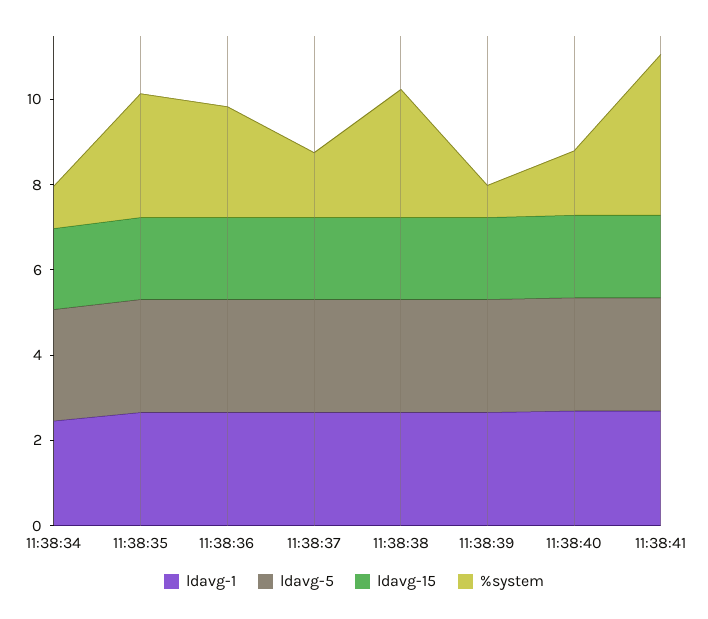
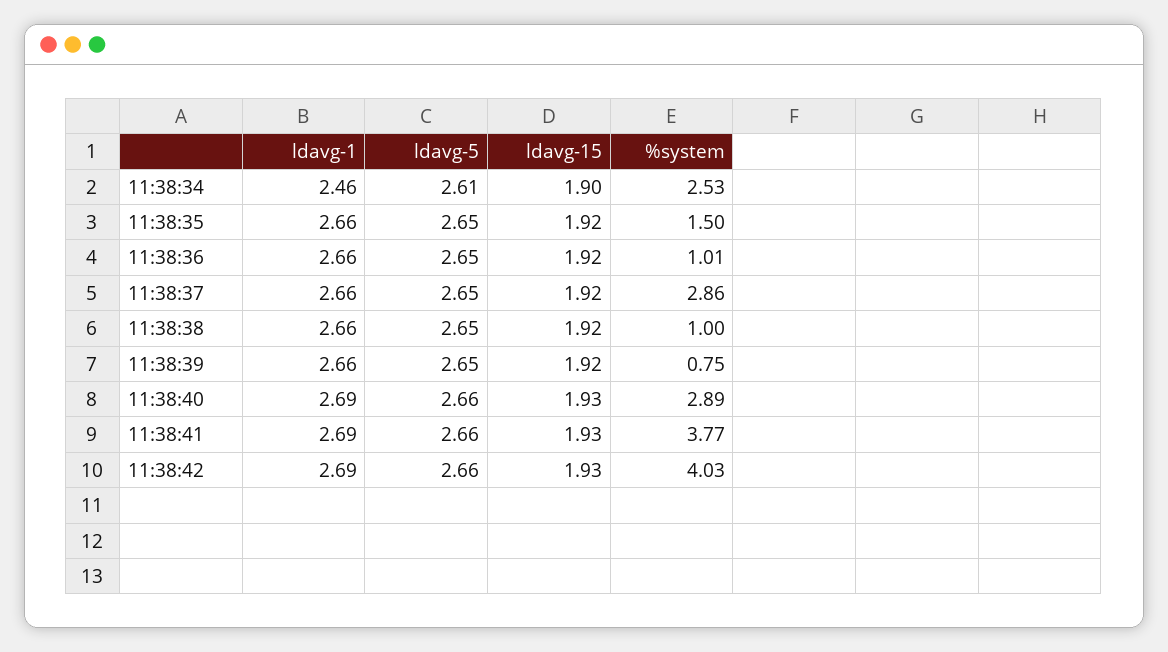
%system, 11:38:34: 1 -> 2.53
%system, 11:38:35: 3 -> 1.5
%system, 11:38:36: 2.5 -> 1.01
%system, 11:38:37: 1.5 -> 2.86
%system, 11:38:38: 3 -> 1
%system, 11:38:40: 1.5 -> 2.89
ldavg-1, 11:38:42: none -> 2.69
ldavg-5, 11:38:42: none -> 2.66
ldavg-15, 11:38:42: none -> 1.93
%system, 11:38:42: none -> 4.03

